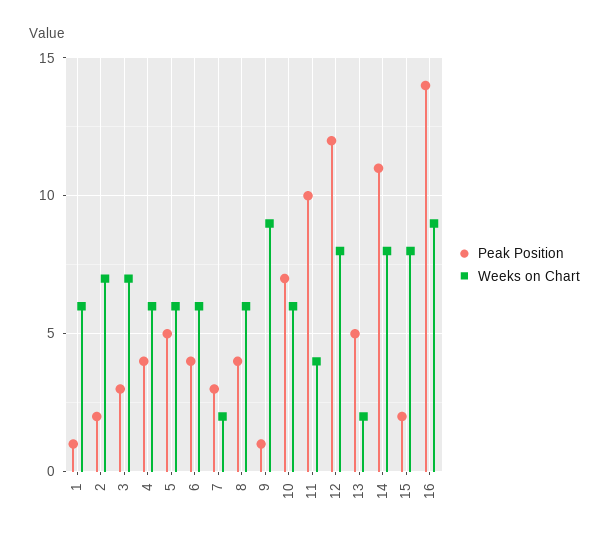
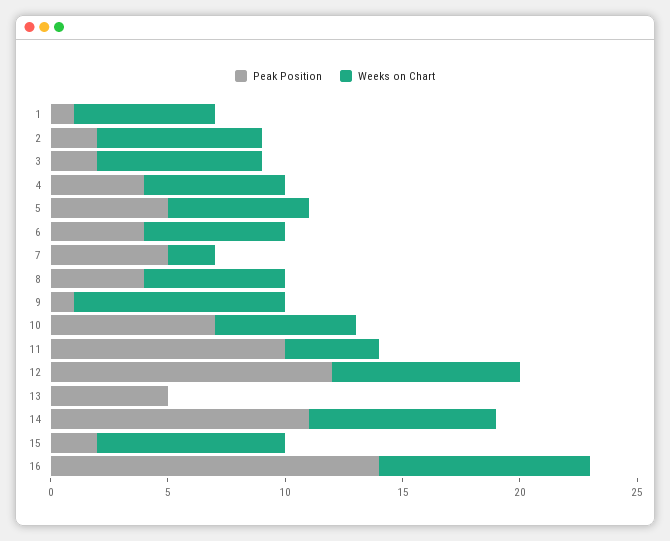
Peak Position, 3: 3 -> 2
Peak Position, 7: 3 -> 5
Weeks on Chart, 13: 2 -> 0

